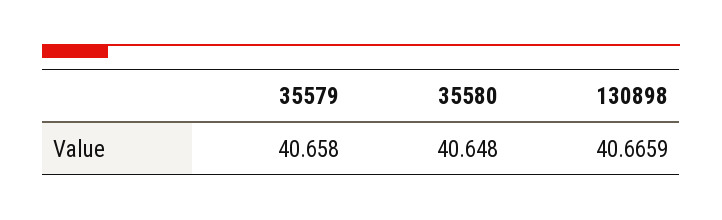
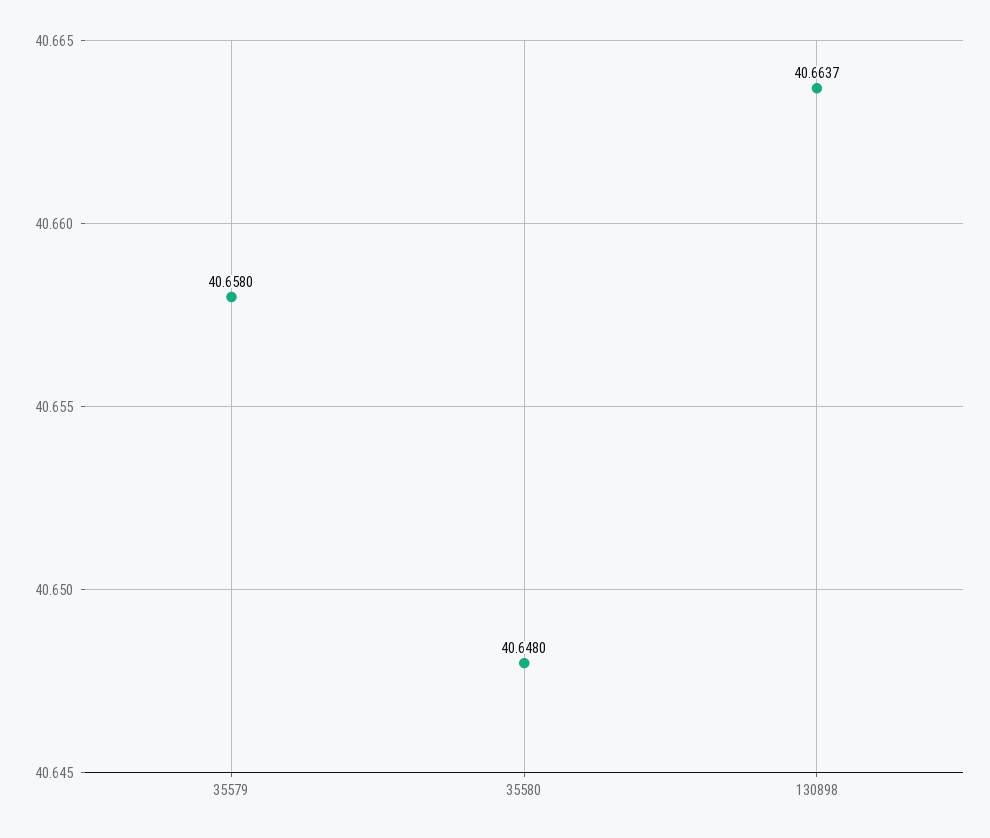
130898: 40.6659 -> 40.6637

